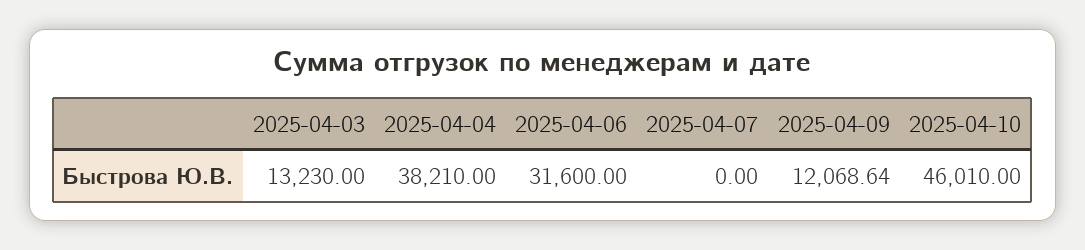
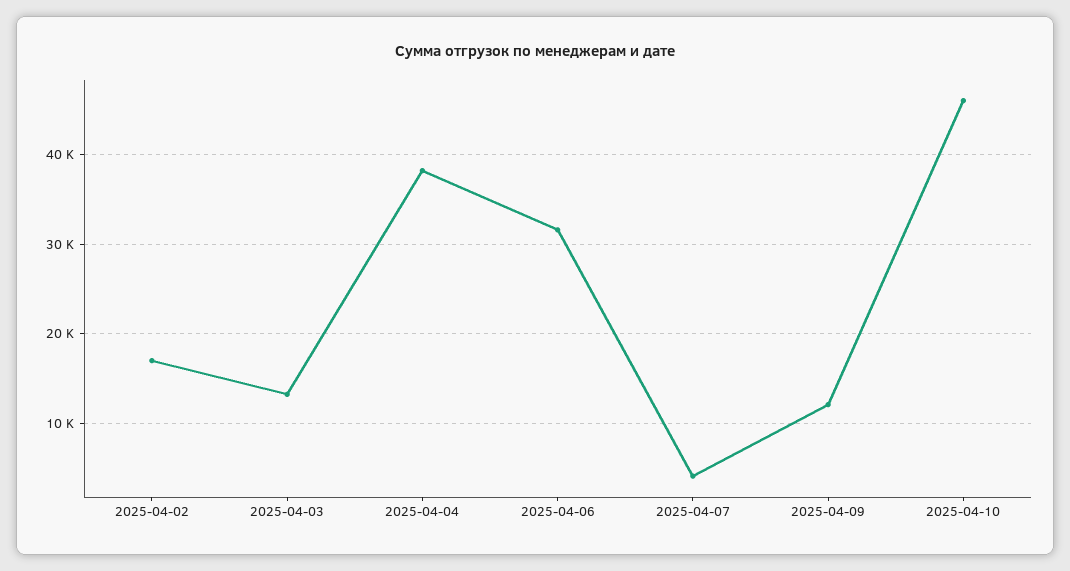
2025-04-07: 0 -> 4000
2025-04-02: none -> 17000

